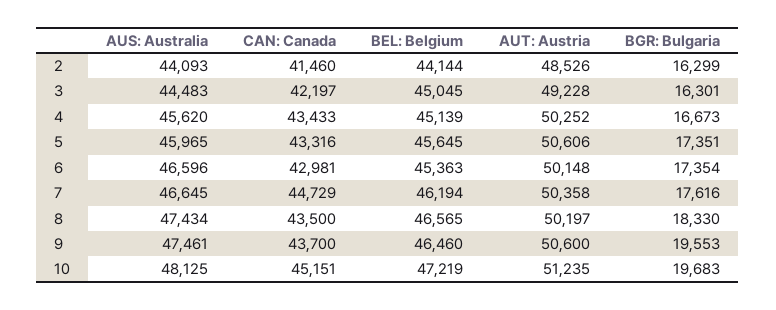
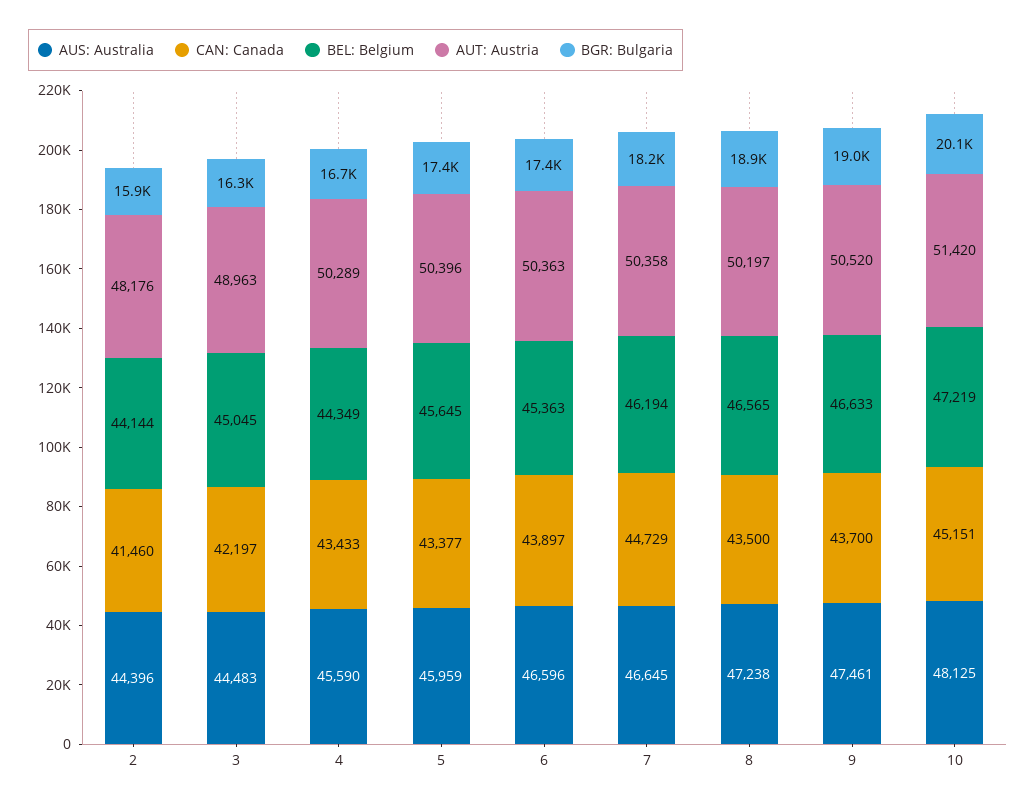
AUS: Australia, 2: 44093 -> 44396
AUT: Austria, 2: 48526 -> 48176
BGR: Bulgaria, 2: 16299 -> 15900
AUT: Austria, 3: 49228 -> 48963
AUS: Australia, 4: 45620 -> 45590
BEL: Belgium, 4: 45139 -> 44349
AUT: Austria, 4: 50252 -> 50289
AUS: Australia, 5: 45965 -> 45959
CAN: Canada, 5: 43316 -> 43377
AUT: Austria, 5: 50606 -> 50396
CAN: Canada, 6: 42981 -> 43897
AUT: Austria, 6: 50148 -> 50363
BGR: Bulgaria, 7: 17616 -> 18200
AUS: Australia, 8: 47434 -> 47238
BGR: Bulgaria, 8: 18330 -> 18900
BEL: Belgium, 9: 46460 -> 46633
AUT: Austria, 9: 50600 -> 50520
BGR: Bulgaria, 9: 19553 -> 19000
AUT: Austria, 10: 51235 -> 51420
BGR: Bulgaria, 10: 19683 -> 20100

